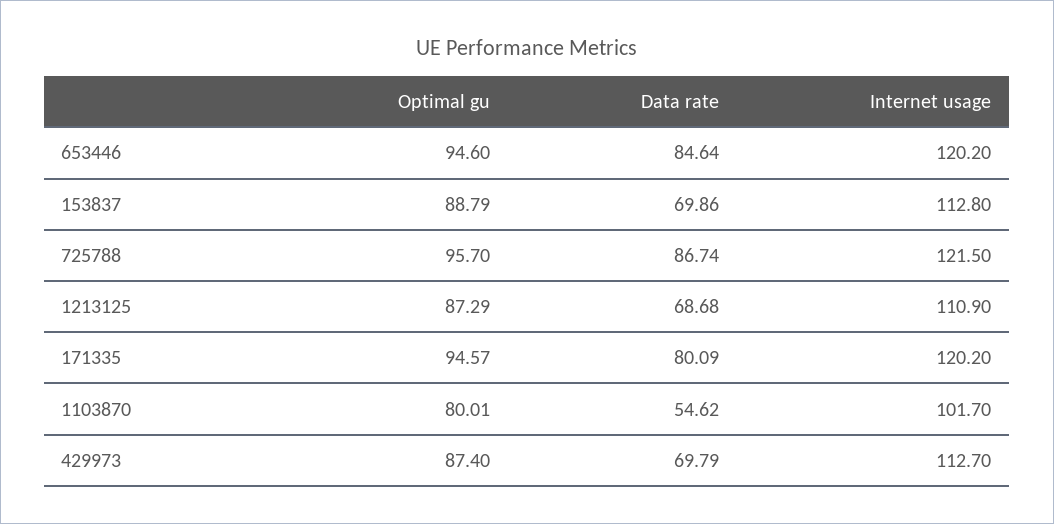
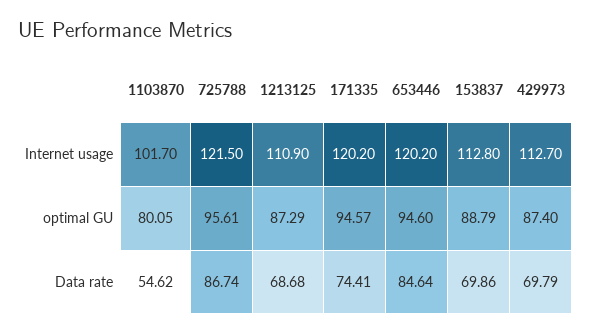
Optimal gu, 725788: 95.7 -> 95.61
Data rate, 171335: 80.09 -> 74.41
Optimal gu, 1103870: 80.01 -> 80.05

